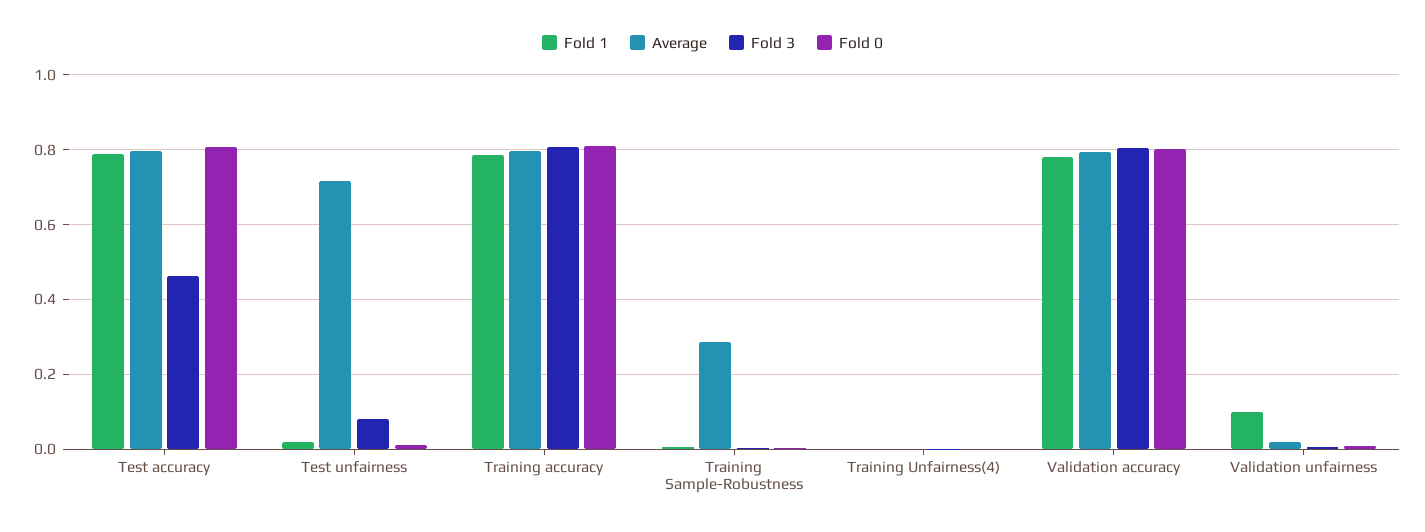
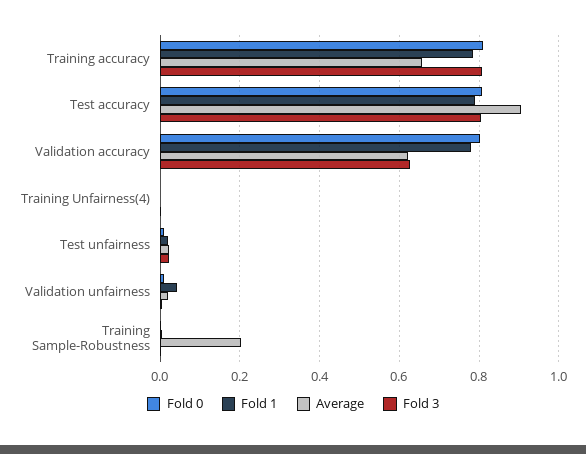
Average, Test accuracy: 0.8 -> 0.9
Fold 3, Test accuracy: 0.46 -> 0.8
Average, Test unfairness: 0.72 -> 0.02
Fold 3, Test unfairness: 0.08 -> 0.02
Average, Training accuracy: 0.8 -> 0.66
Average, Training Sample-Robustness: 0.28 -> 0.2
Average, Validation accuracy: 0.8 -> 0.62
Fold 3, Validation accuracy: 0.8 -> 0.62
Fold 1, Validation unfairness: 0.1 -> 0.04

